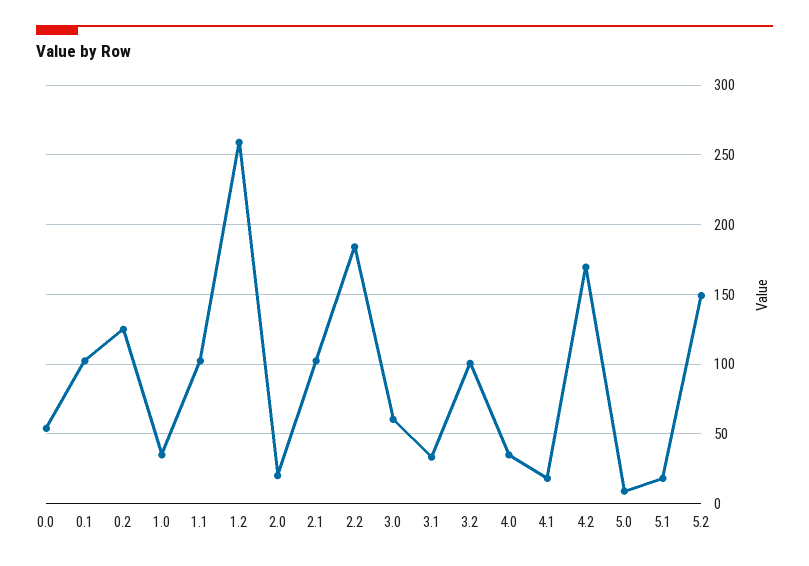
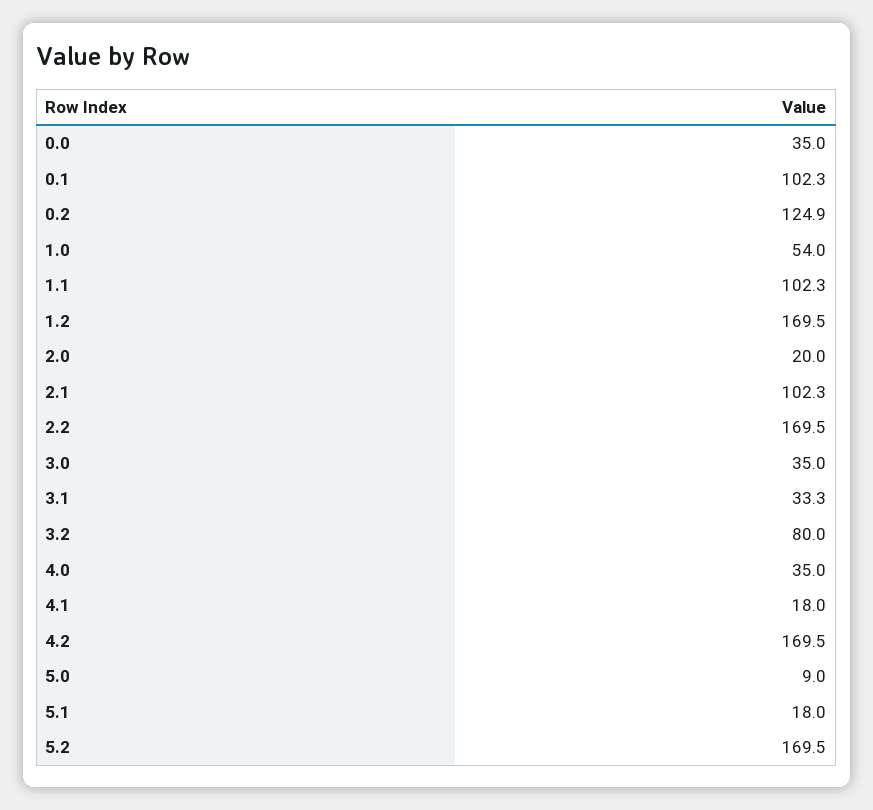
0.0: 55 -> 35
1.0: 35 -> 54
1.2: 260 -> 169.5
2.2: 185 -> 169.5
3.0: 60 -> 35
3.2: 100 -> 80
5.2: 150 -> 169.5

